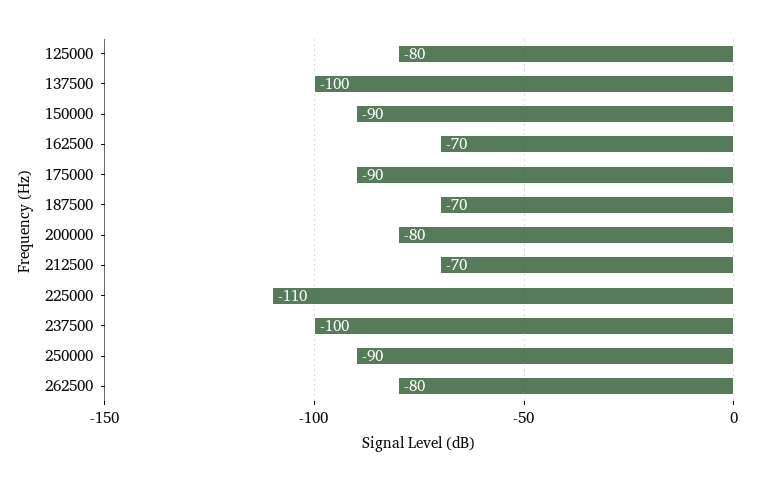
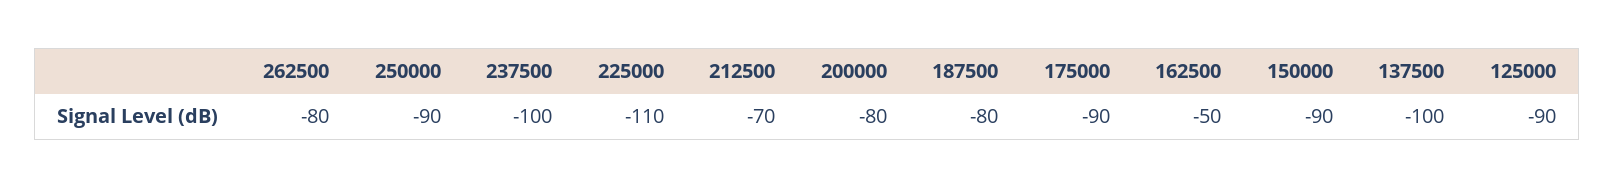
125000: -80 -> -90
162500: -70 -> -50
187500: -70 -> -80

